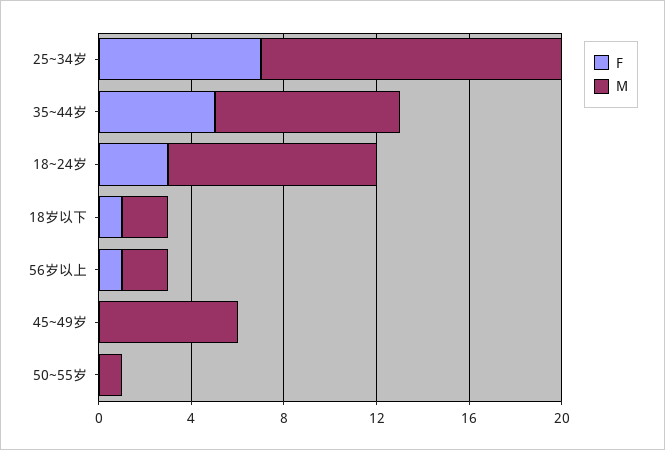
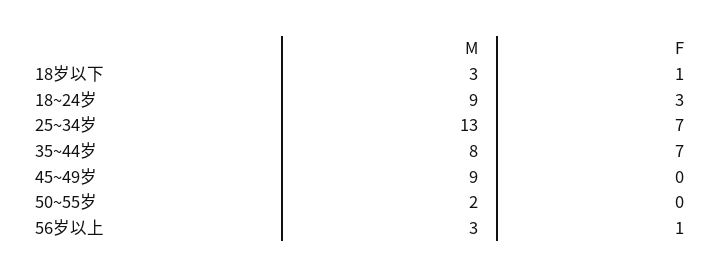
F, 35~44岁: 5 -> 7
M, 18岁以下: 2 -> 3
M, 56岁以上: 2 -> 3
M, 45~49岁: 6 -> 9
M, 50~55岁: 1 -> 2

